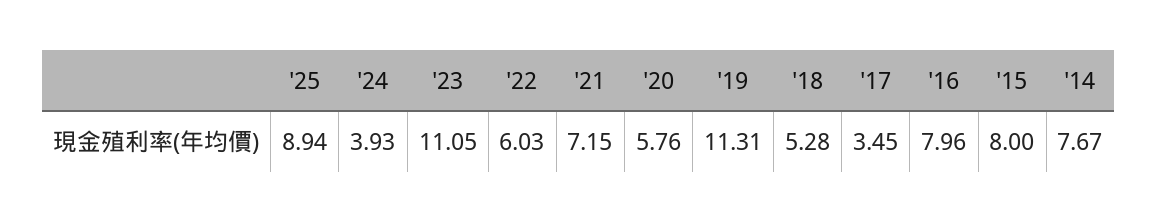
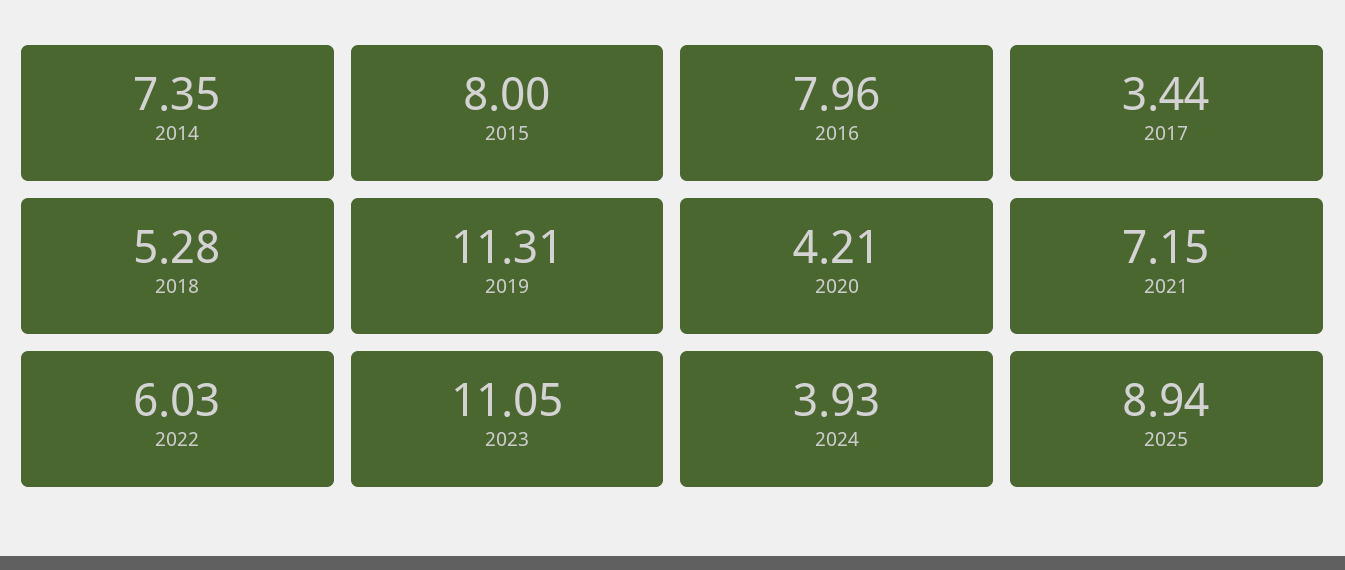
'20: 5.76 -> 4.21
'17: 3.45 -> 3.44
'14: 7.67 -> 7.35

